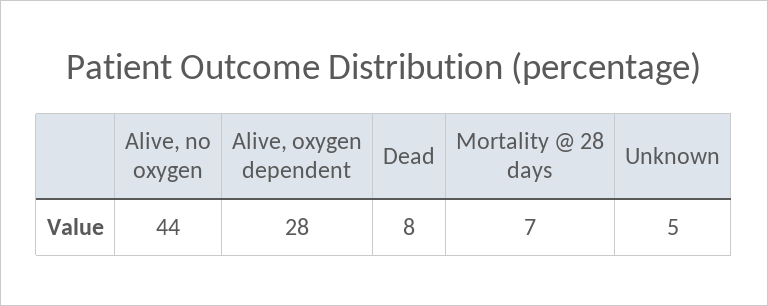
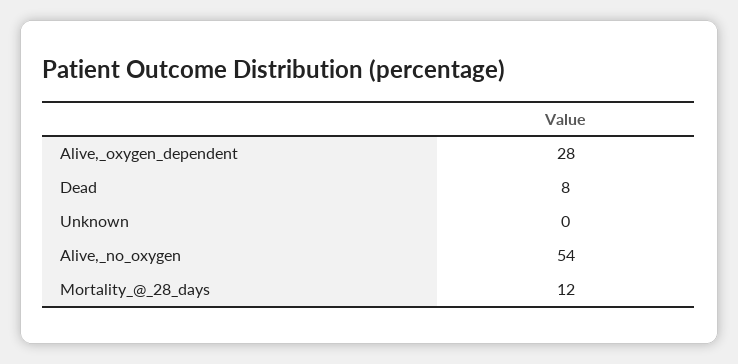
Alive, no oxygen: 44 -> 54
Mortality @ 28 days: 7 -> 12
Unknown: 5 -> 0

